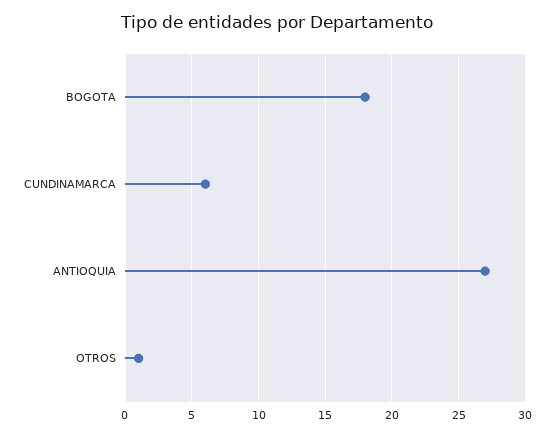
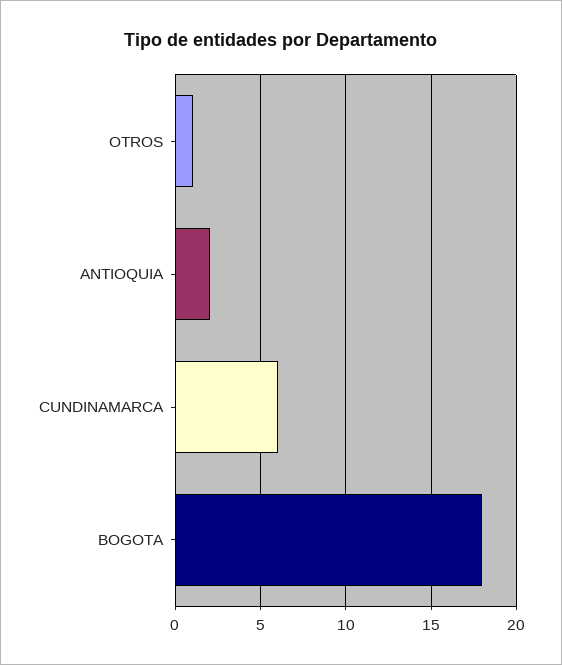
ANTIOQUIA: 27 -> 2

